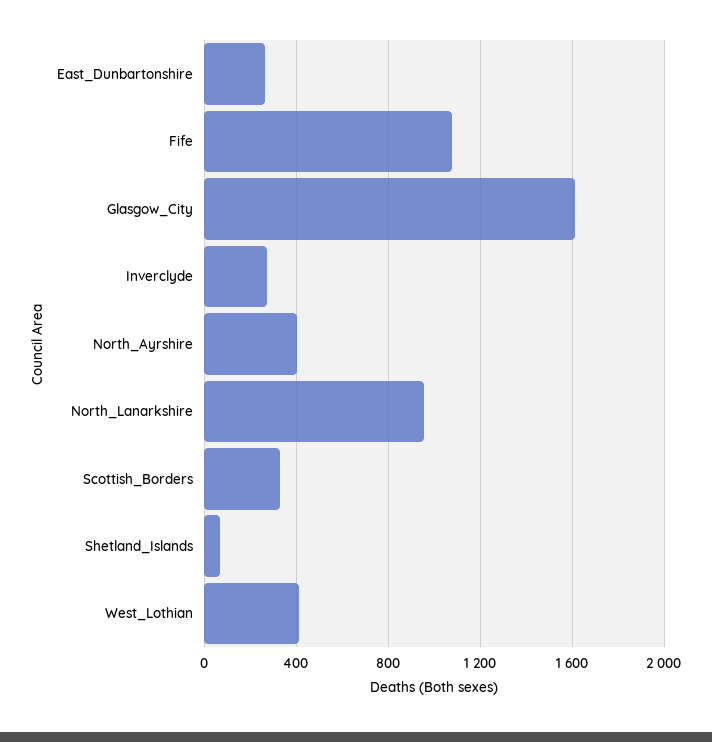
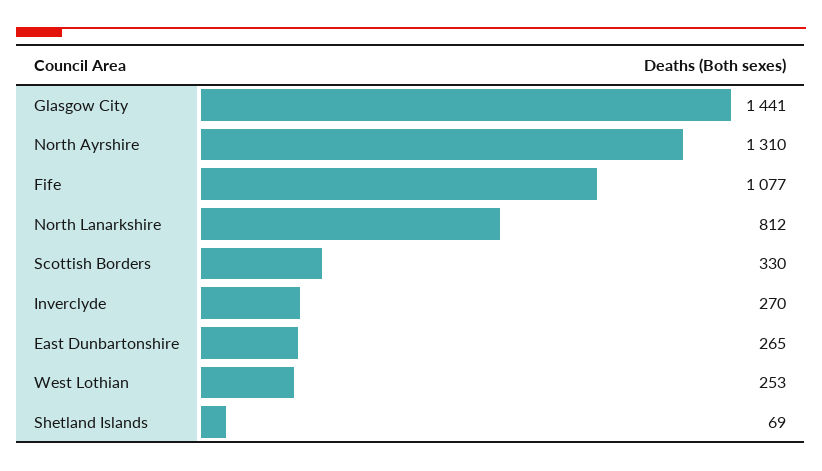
Glasgow_City: 1600 -> 1441
North_Ayrshire: 400 -> 1310
North_Lanarkshire: 950 -> 812
West_Lothian: 400 -> 253

